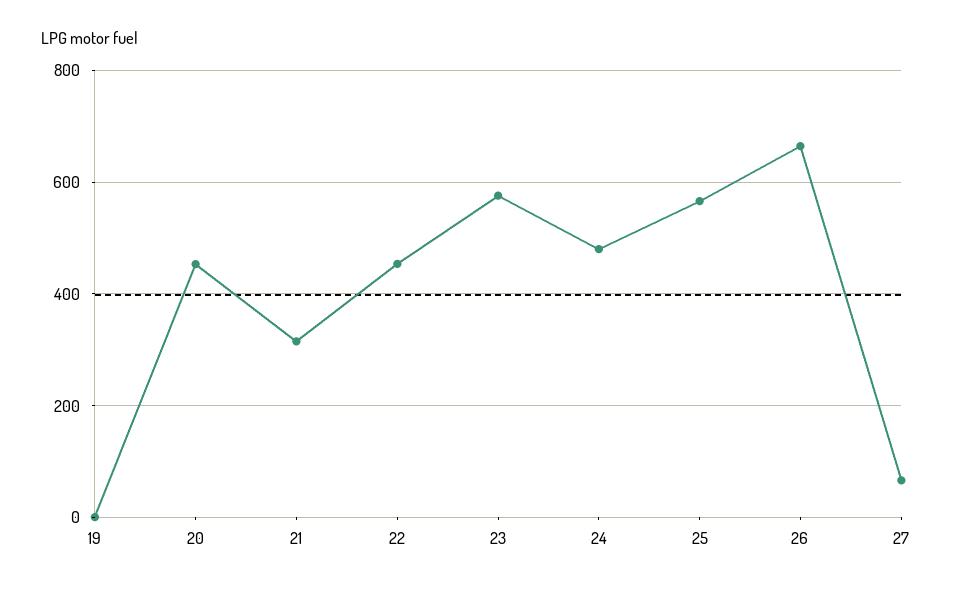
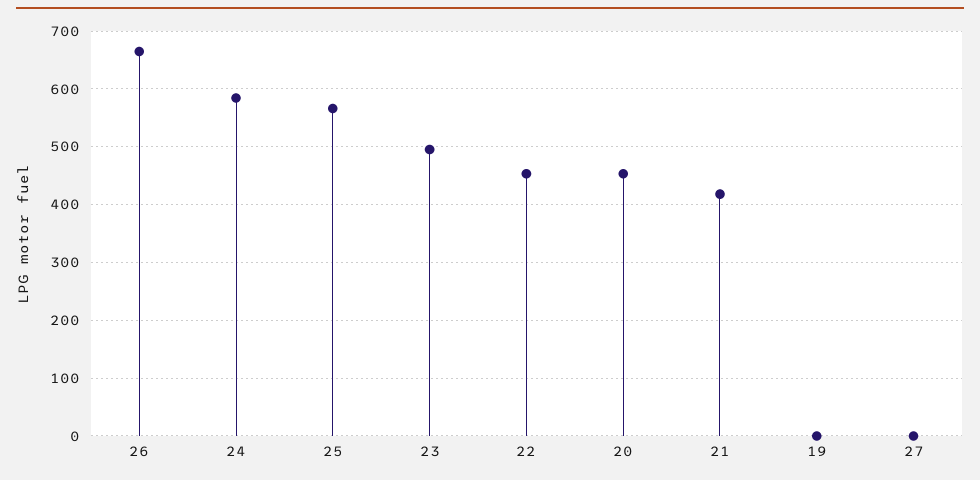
21: 320 -> 420
23: 580 -> 500
24: 480 -> 580
27: 60 -> 0

